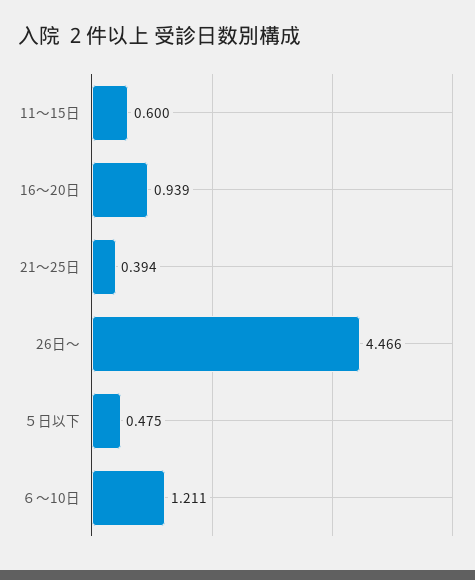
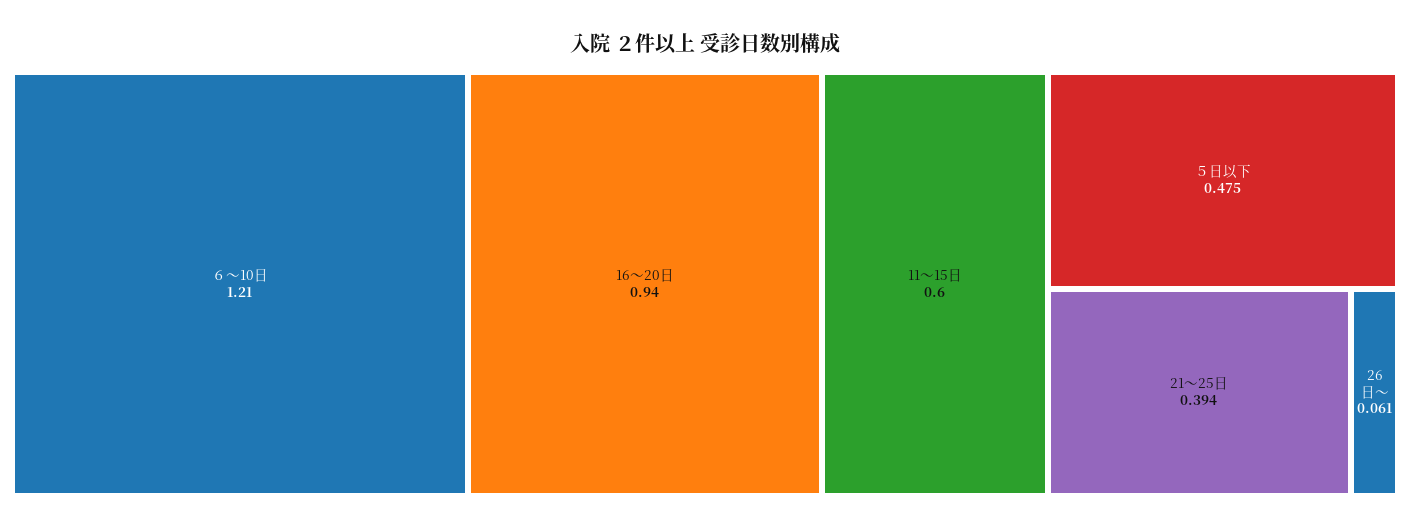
16～20日: 0.939 -> 0.94
26日～: 4.466 -> 0.061
６～10日: 1.211 -> 1.21

